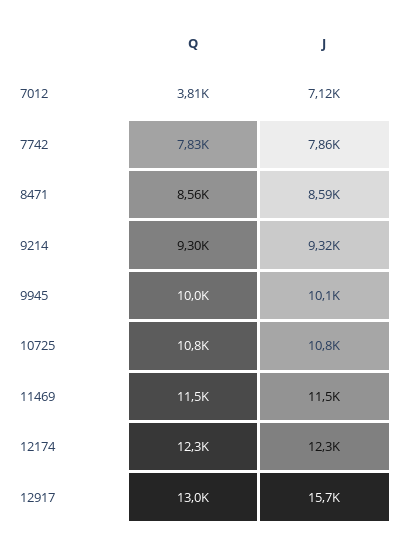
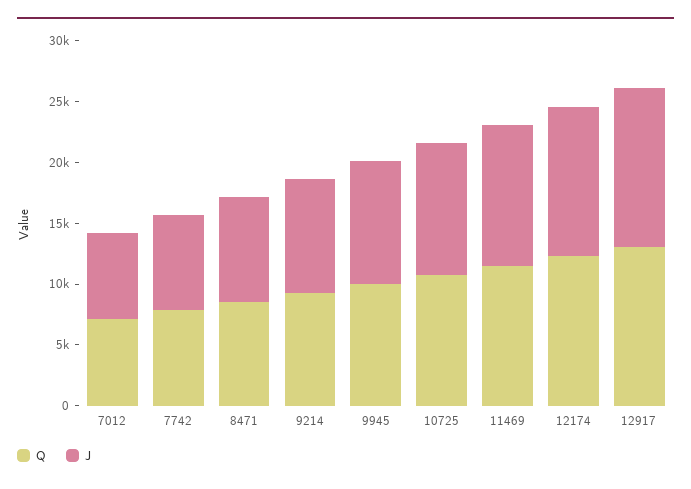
Q, 7012: 3810 -> 7000
J, 12917: 15700 -> 13000

